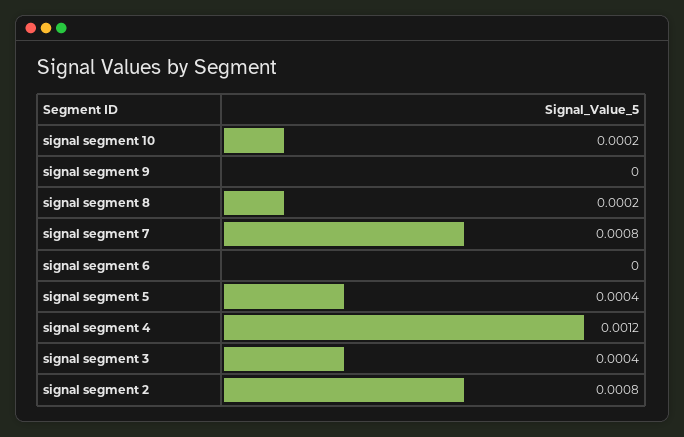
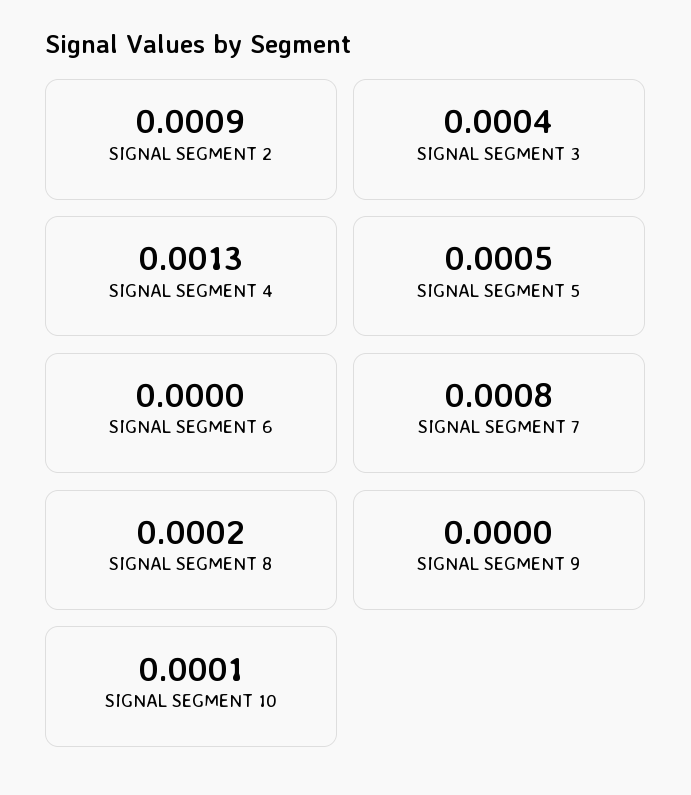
signal segment 10: 0.0002 -> 0.0001
signal segment 5: 0.0004 -> 0.0005
signal segment 4: 0.0012 -> 0.0013
signal segment 2: 0.0008 -> 0.0009

